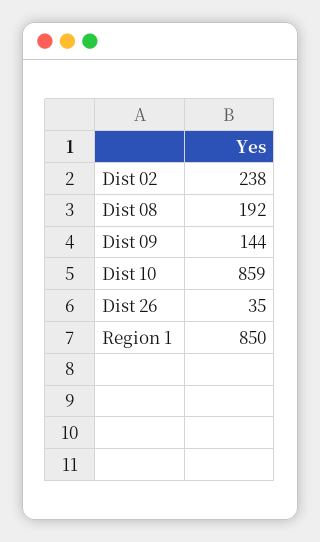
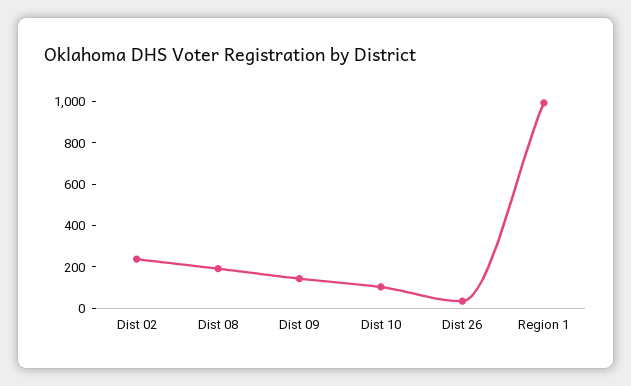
Dist 10: 859 -> 100
Region 1: 850 -> 1000

